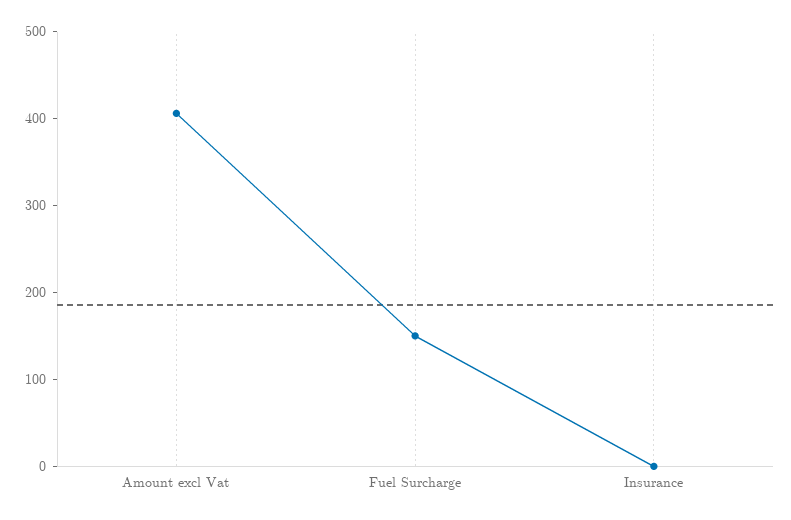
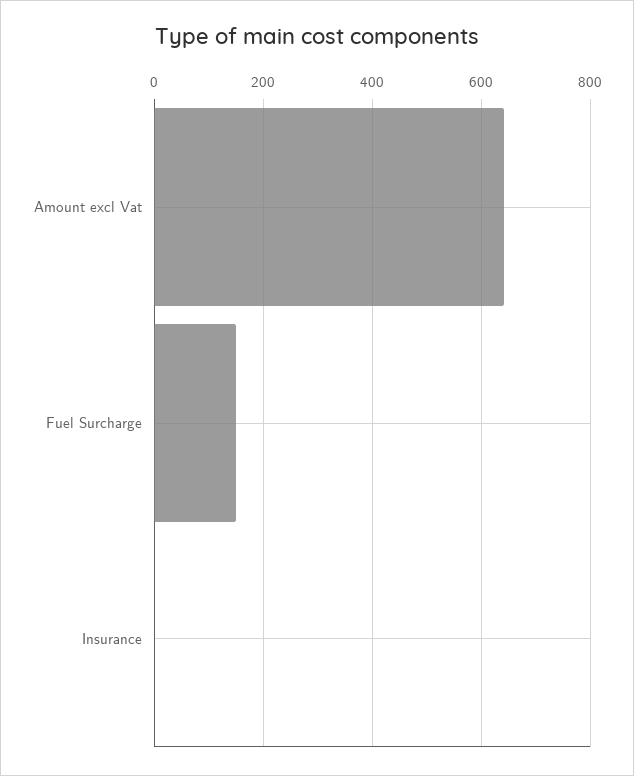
Amount excl Vat: 400 -> 640

